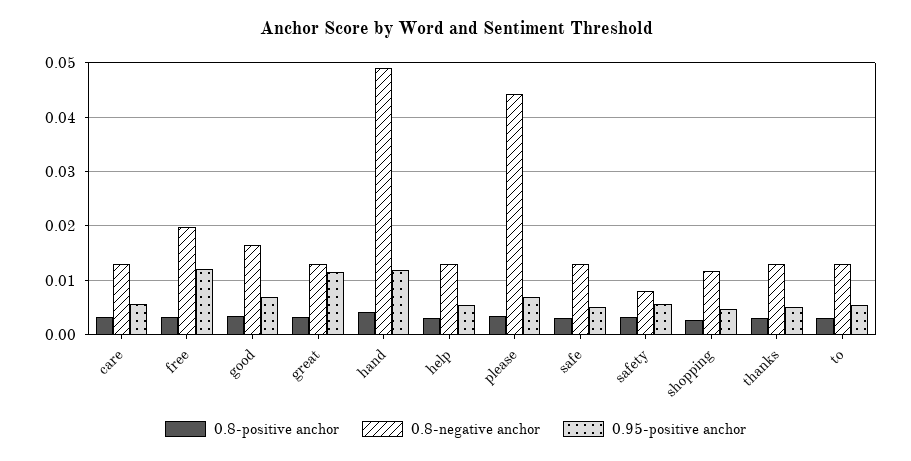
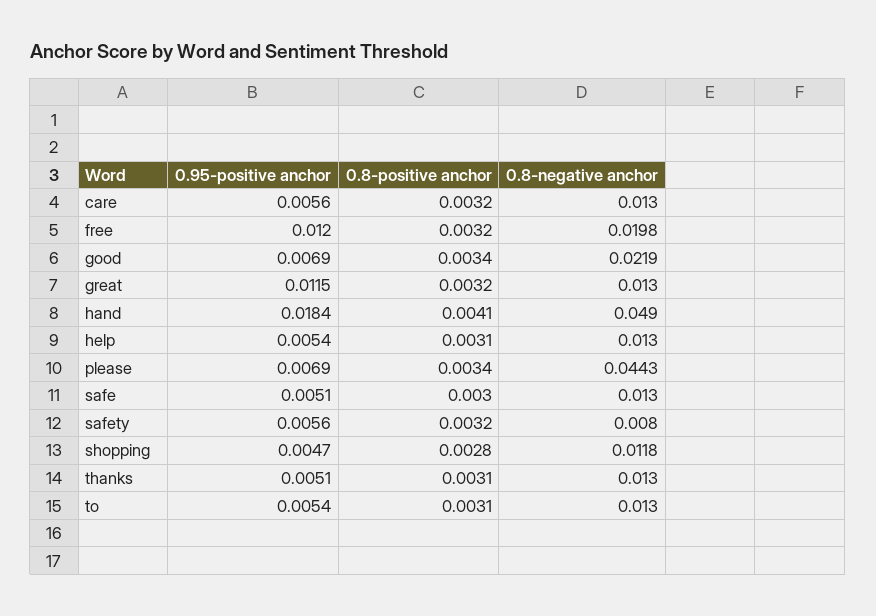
0.8-negative anchor, good: 0.016 -> 0.0219
0.95-positive anchor, hand: 0.012 -> 0.0184

